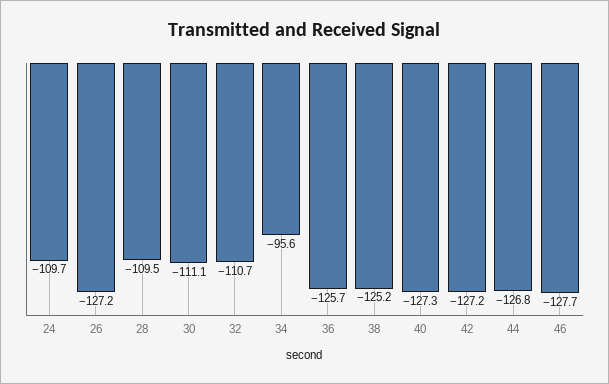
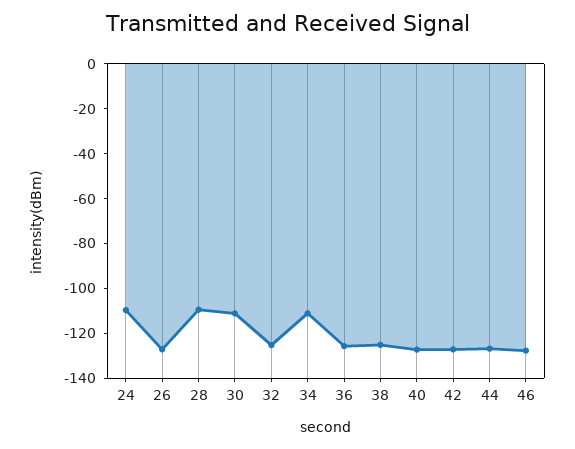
32: -110.7 -> -125
34: -95.6 -> -110

